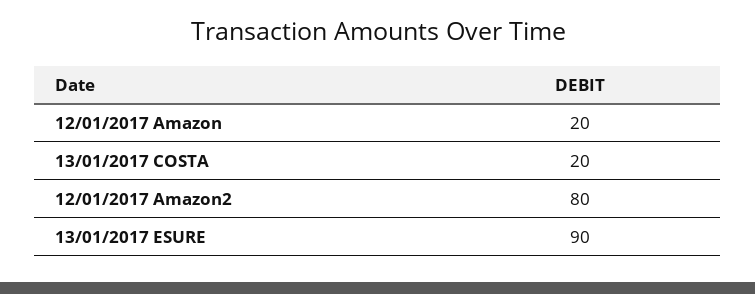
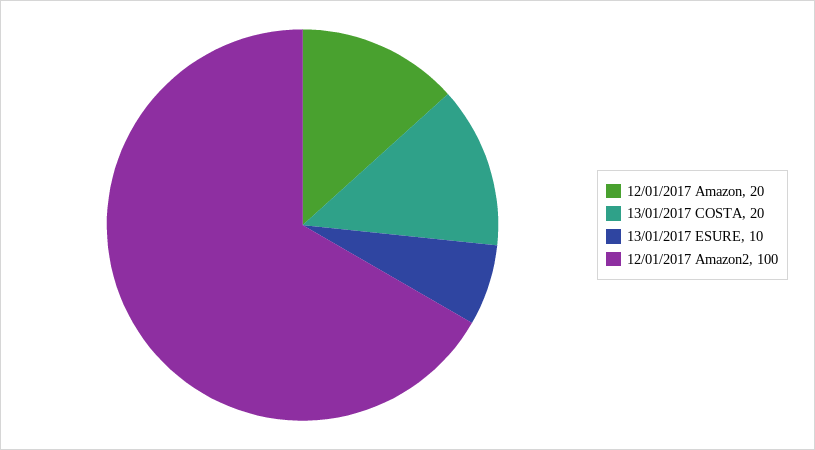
12/01/2017 Amazon2: 80 -> 100
13/01/2017 ESURE: 90 -> 10

